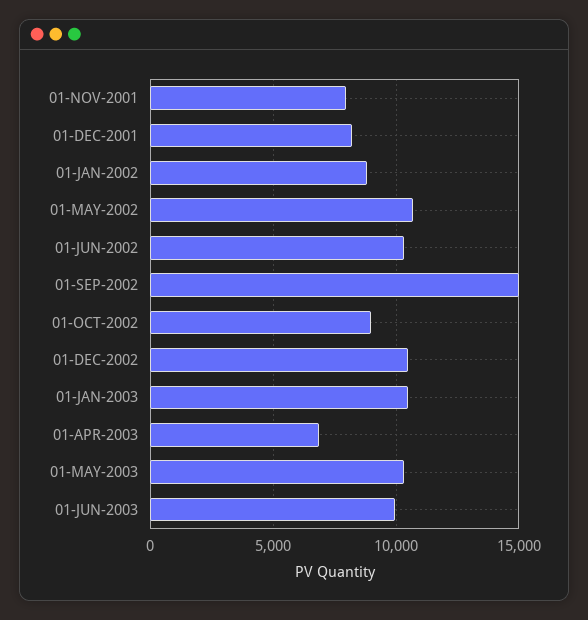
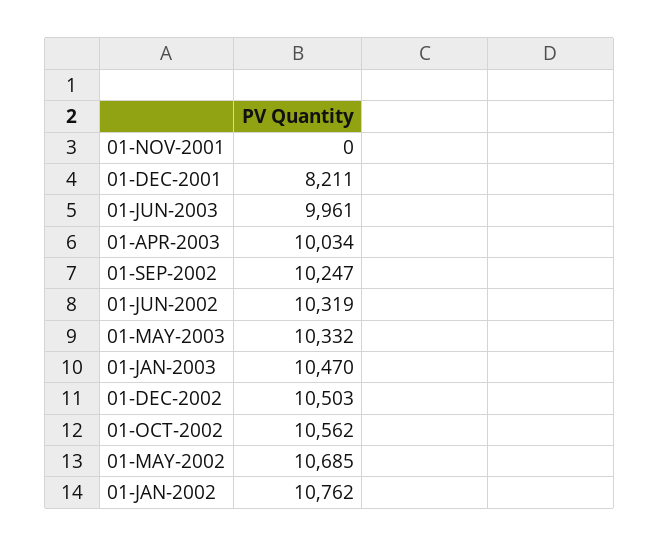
01-NOV-2001: 8000 -> 0
01-JAN-2002: 9000 -> 10762
01-SEP-2002: 15000 -> 10247
01-OCT-2002: 9000 -> 10562
01-APR-2003: 7000 -> 10034

